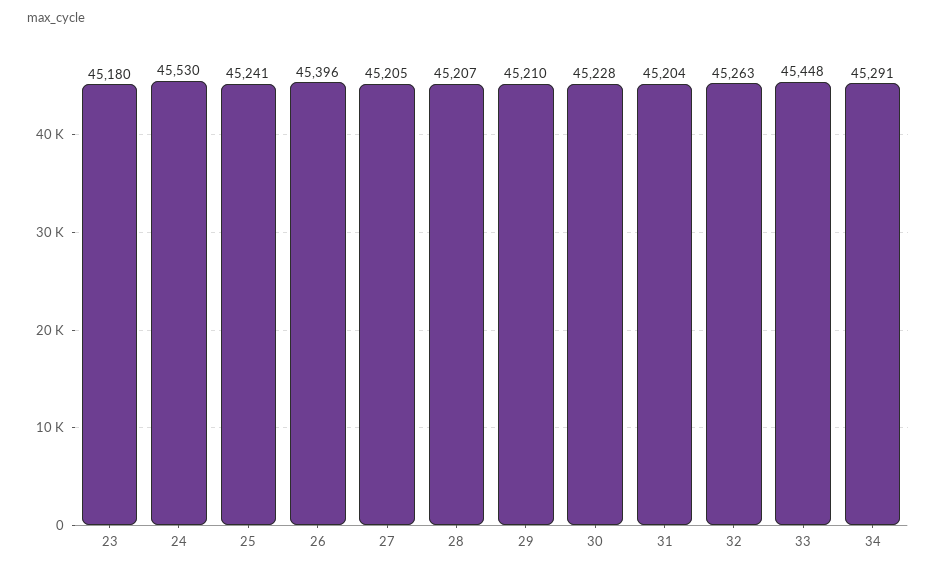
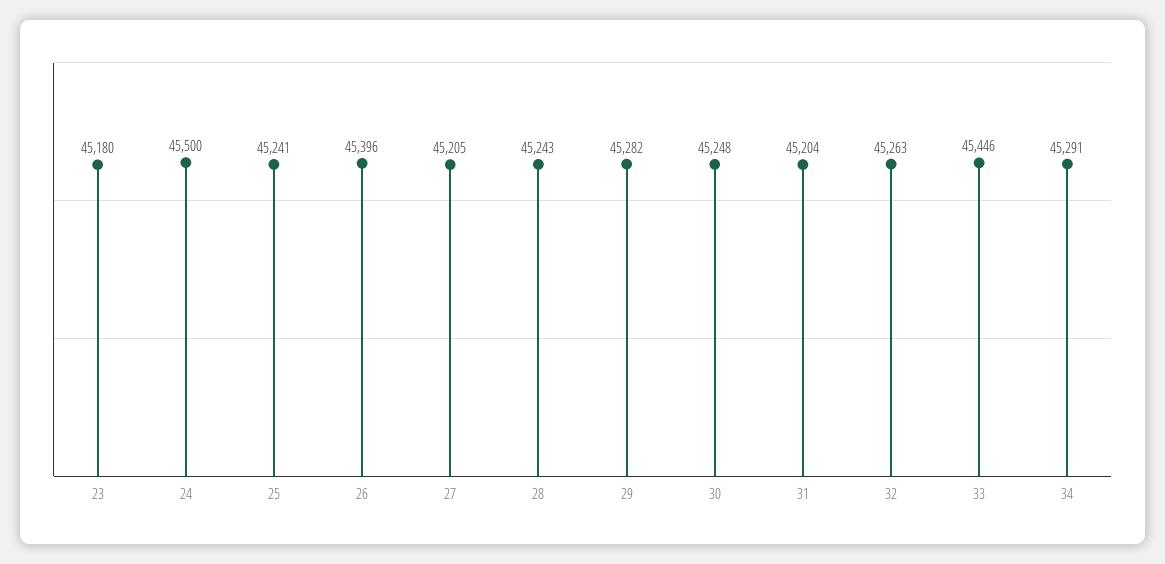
24: 45530 -> 45500
28: 45207 -> 45243
29: 45210 -> 45282
30: 45228 -> 45248
33: 45448 -> 45446

